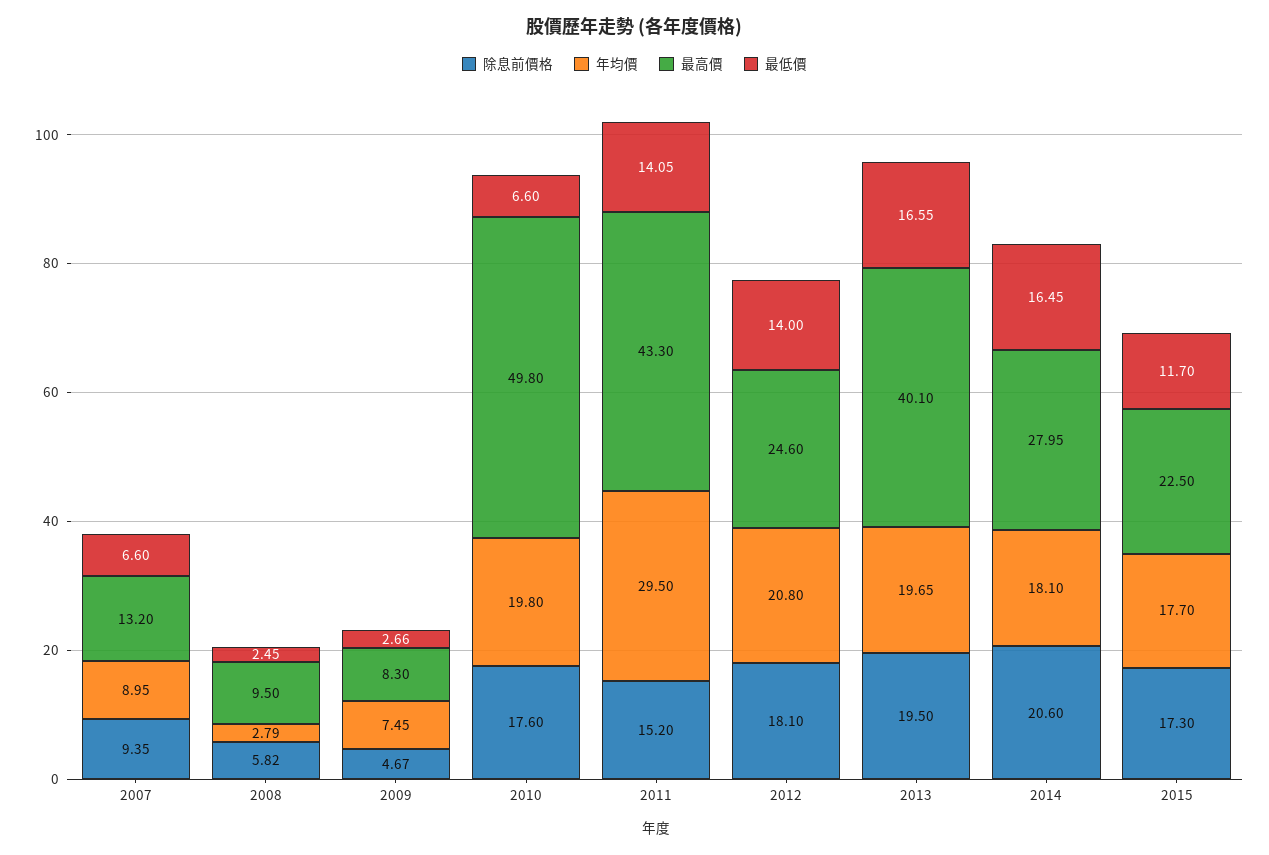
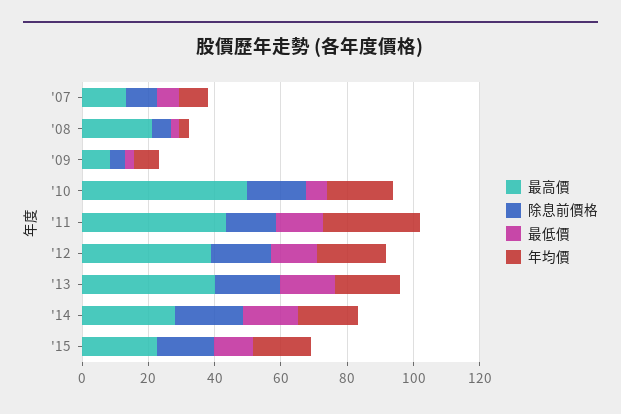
最高價, 2008: 9.5 -> 20
最高價, 2012: 24.6 -> 40

